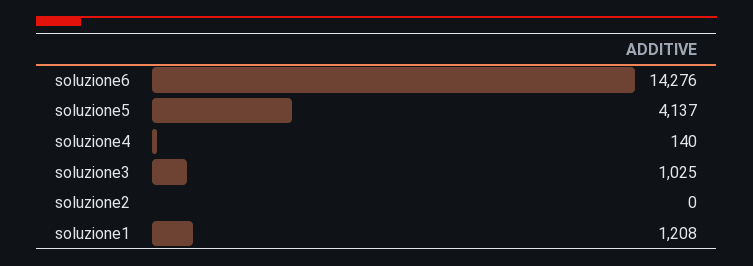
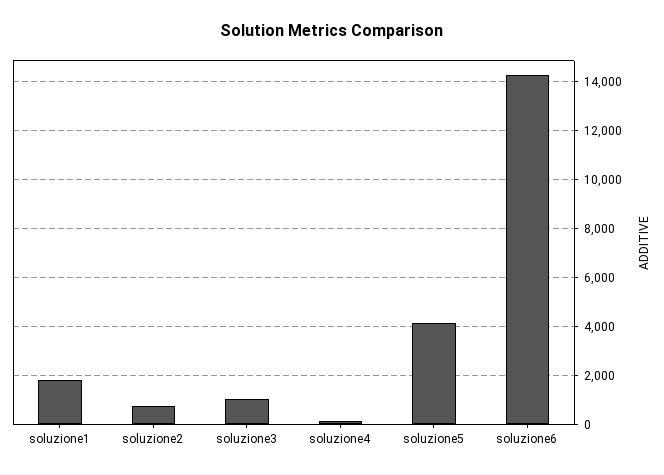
soluzione2: 0 -> 750
soluzione1: 1208 -> 1750

